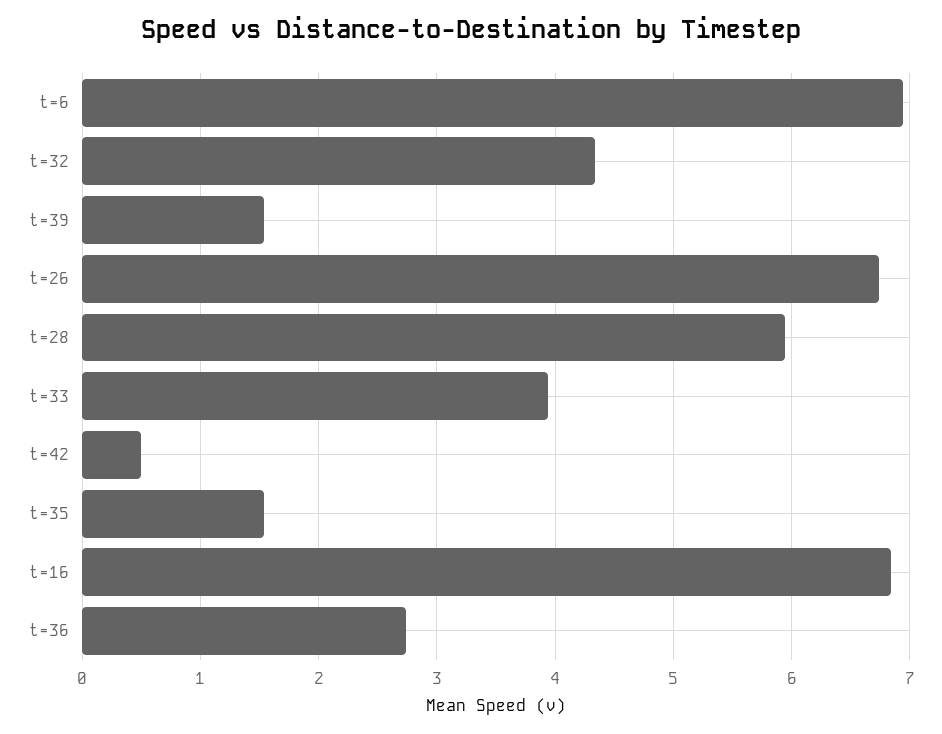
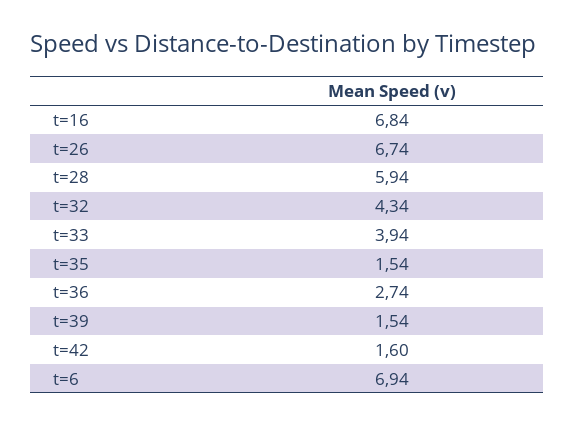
t=42: 0.5 -> 1.6

